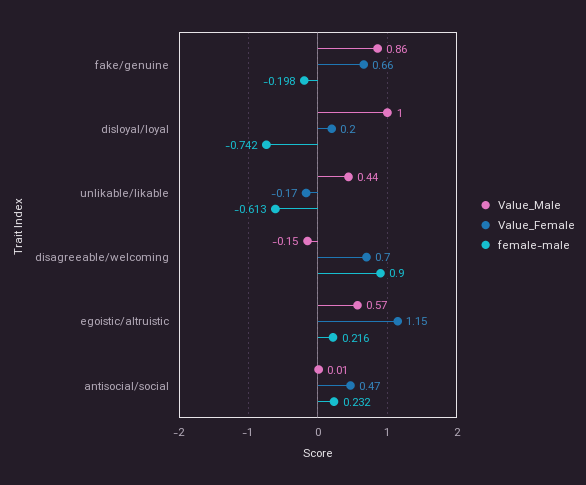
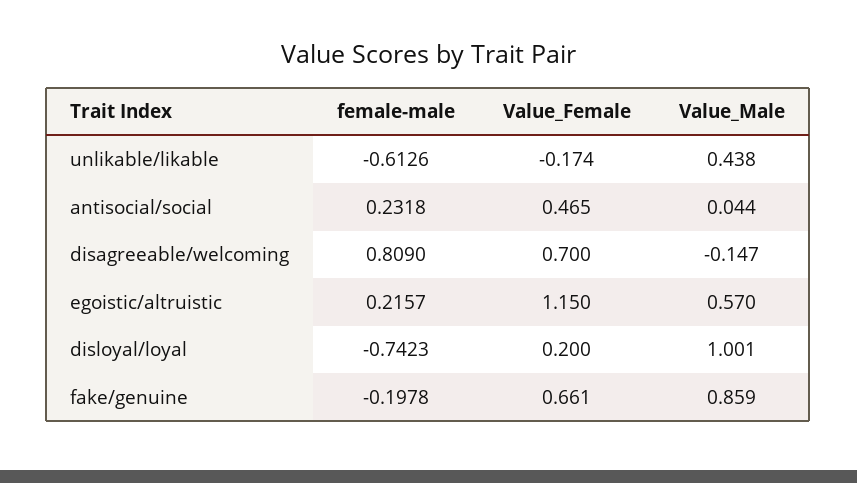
female-male, disagreeable/welcoming: 0.9 -> 0.809
Value_Male, antisocial/social: 0.01 -> 0.044

